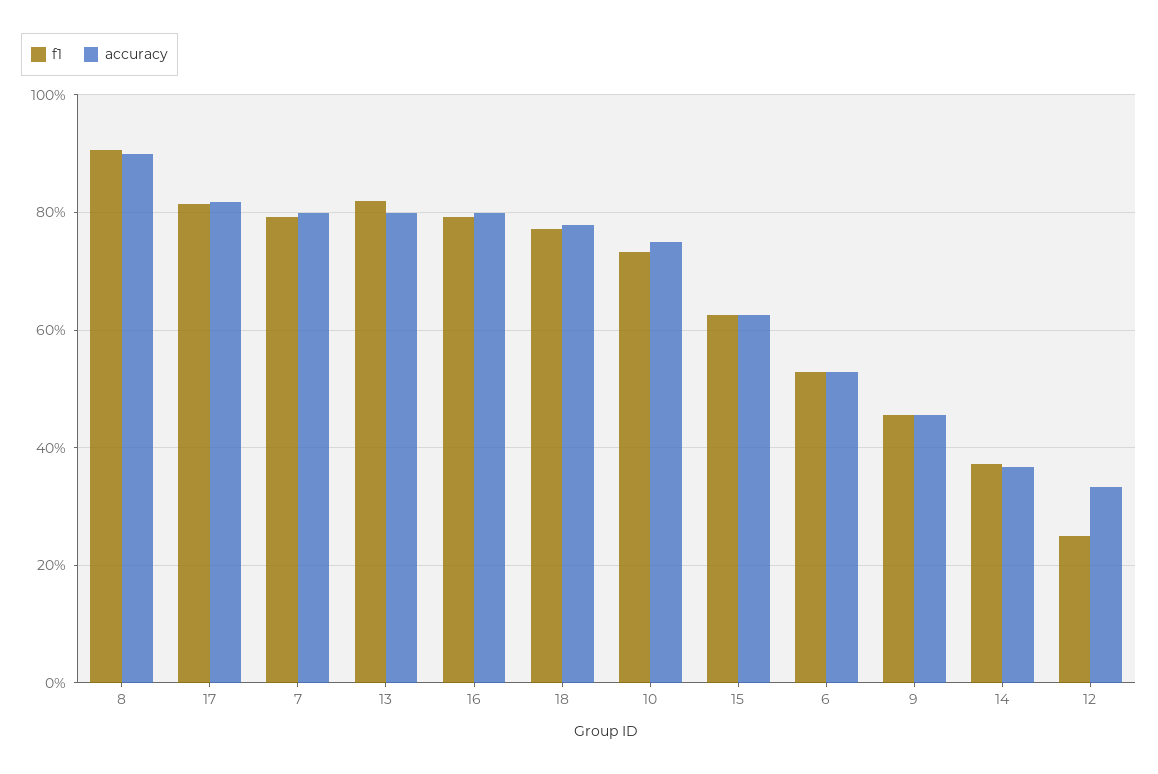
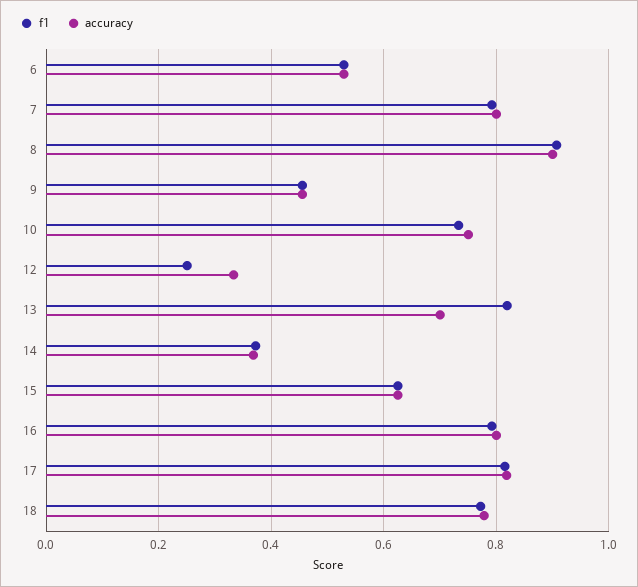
accuracy, 13: 0.8 -> 0.7

